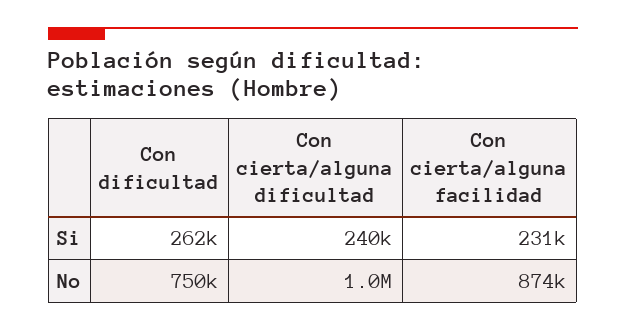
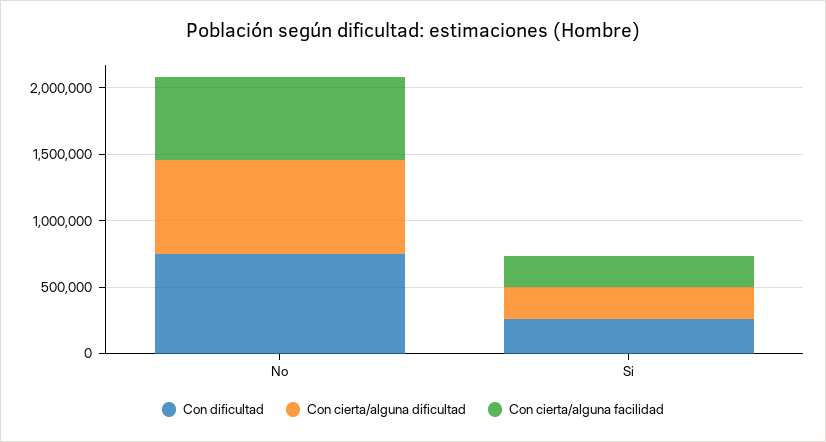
Con cierta/alguna dificultad, No: 1000000 -> 700000
Con cierta/alguna facilidad, No: 874000 -> 600000

